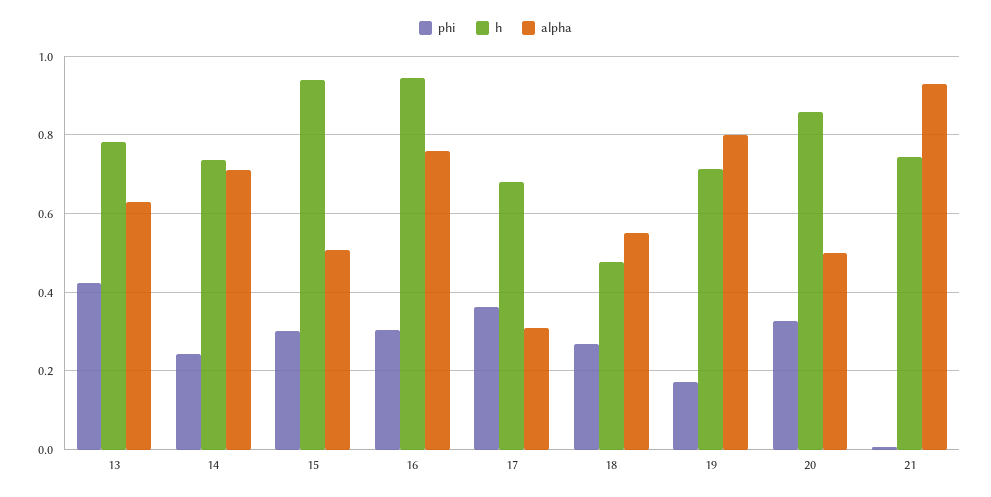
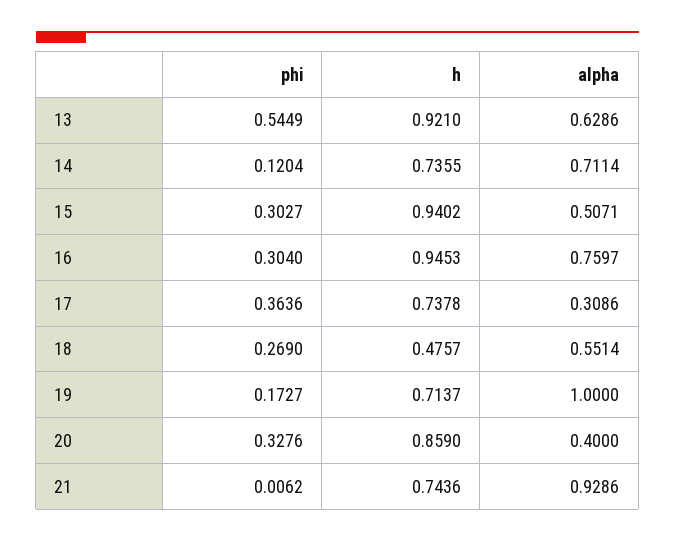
phi, 13: 0.42 -> 0.5449
h, 13: 0.78 -> 0.921
phi, 14: 0.24 -> 0.1204
h, 17: 0.68 -> 0.7378
alpha, 19: 0.8 -> 1
alpha, 20: 0.5 -> 0.4

